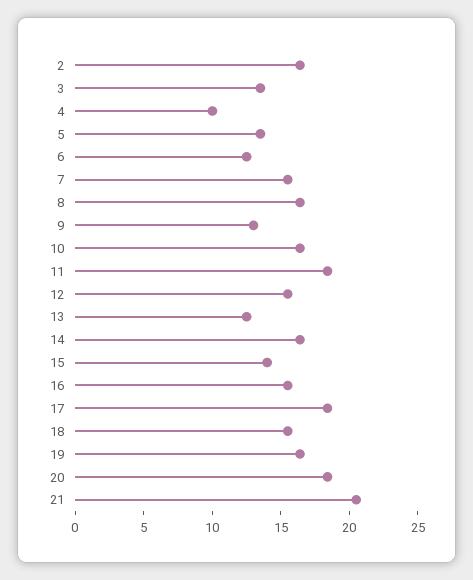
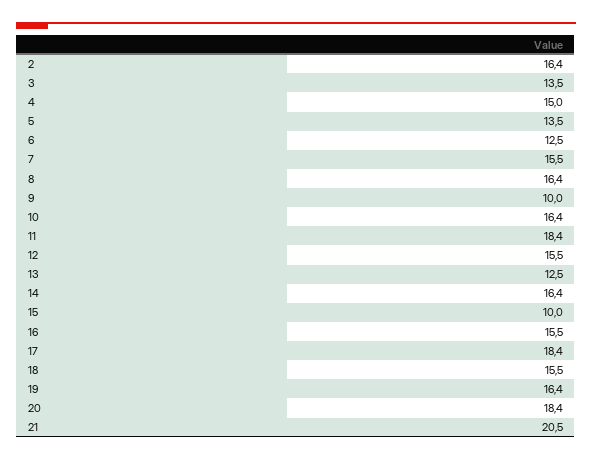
4: 10 -> 15
9: 13 -> 10
15: 14 -> 10

